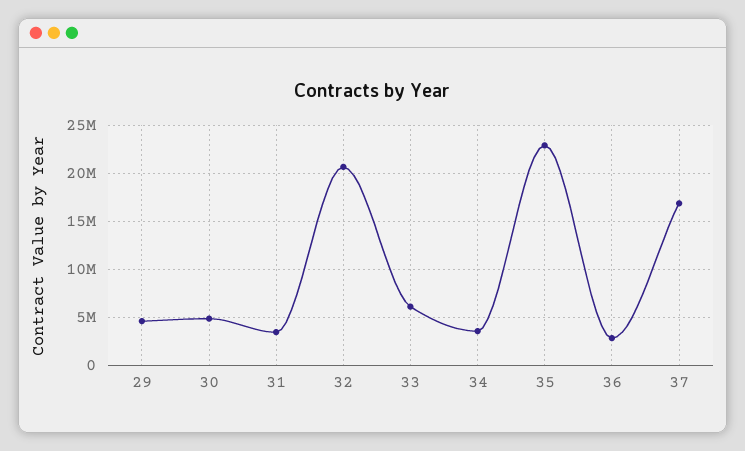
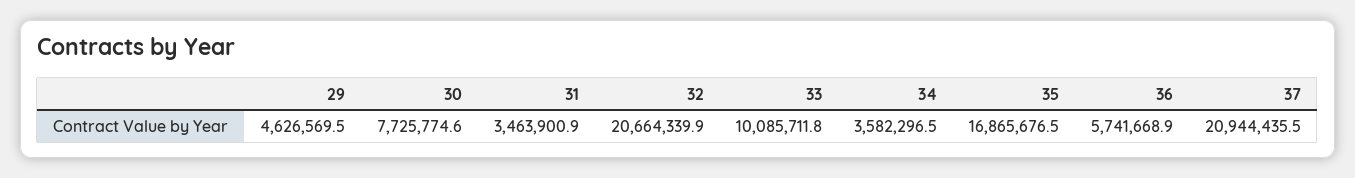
30: 5000000 -> 7725774.6
33: 6000000 -> 10085711.8
35: 23000000 -> 16865676.5
36: 3000000 -> 5741668.9
37: 17000000 -> 20944435.5

